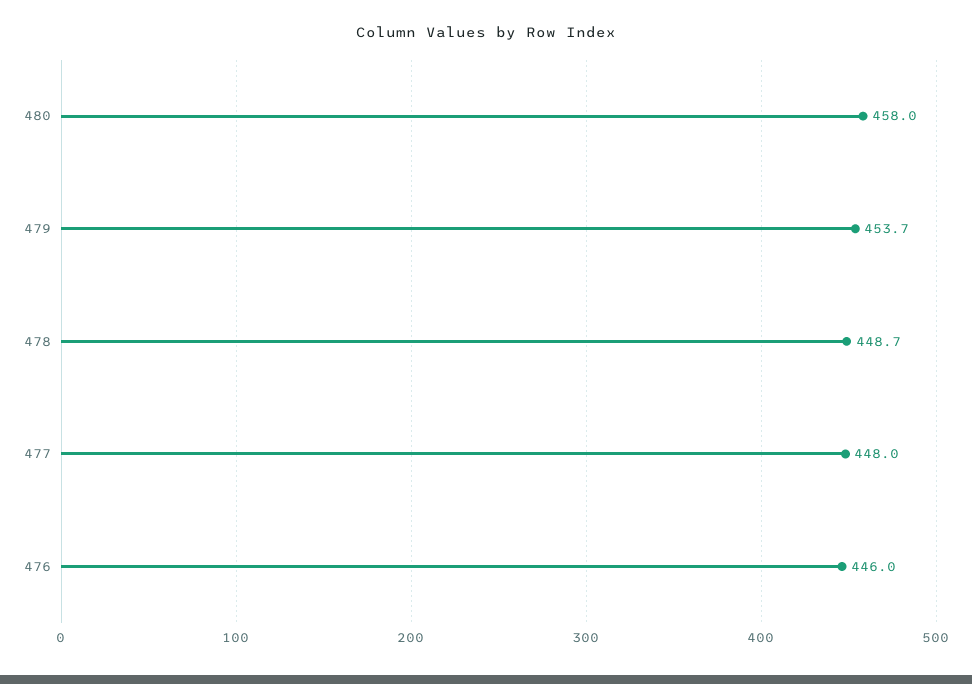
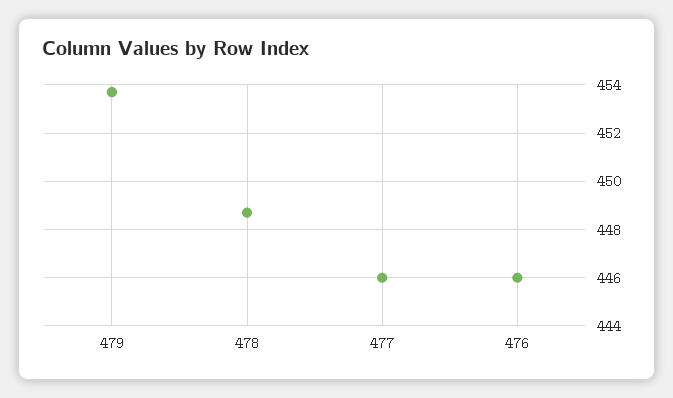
480: 458 -> none
477: 448 -> 446

